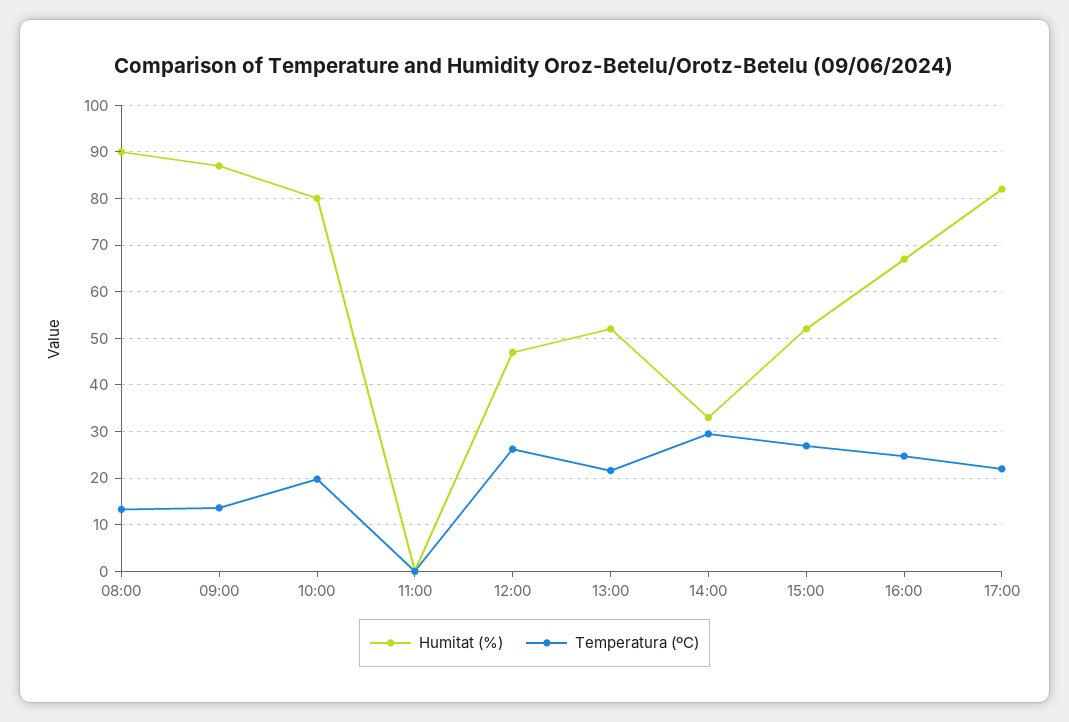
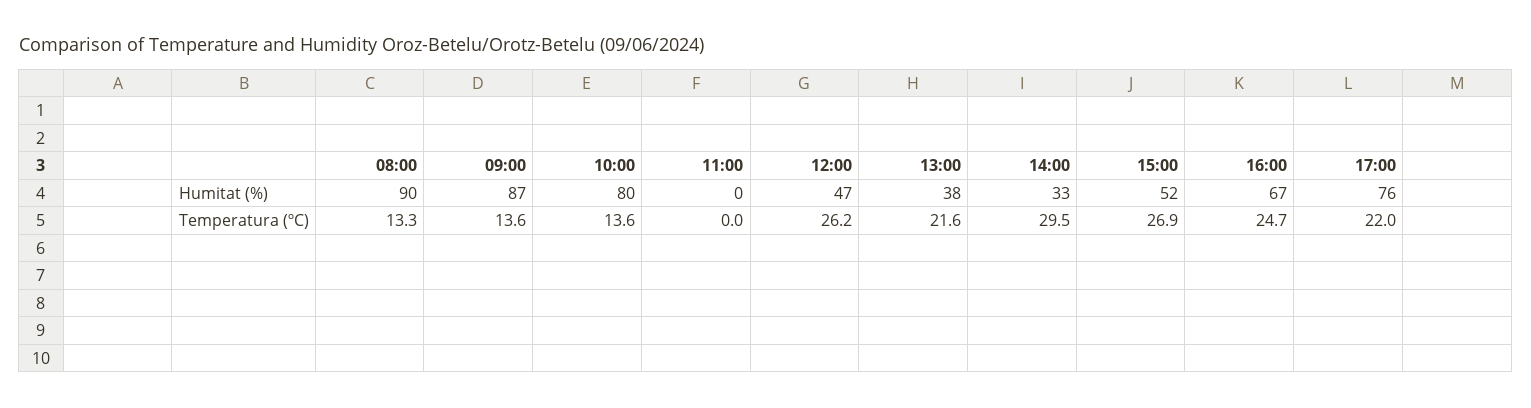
Temperatura (ºC), 10:00: 20 -> 13.6
Humitat (%), 13:00: 52 -> 38
Humitat (%), 17:00: 82 -> 76

